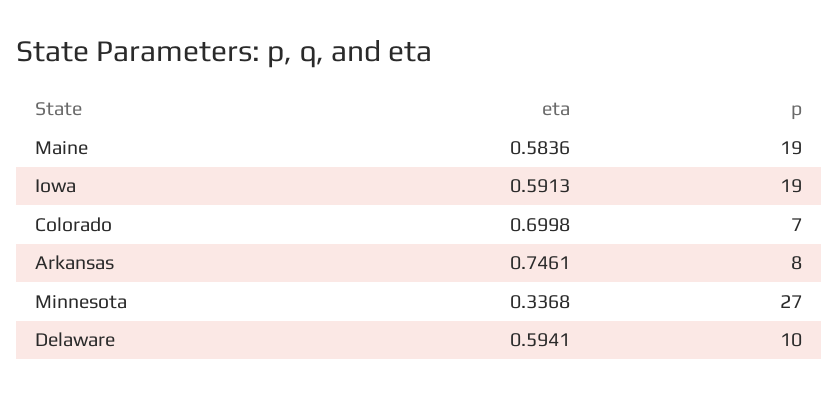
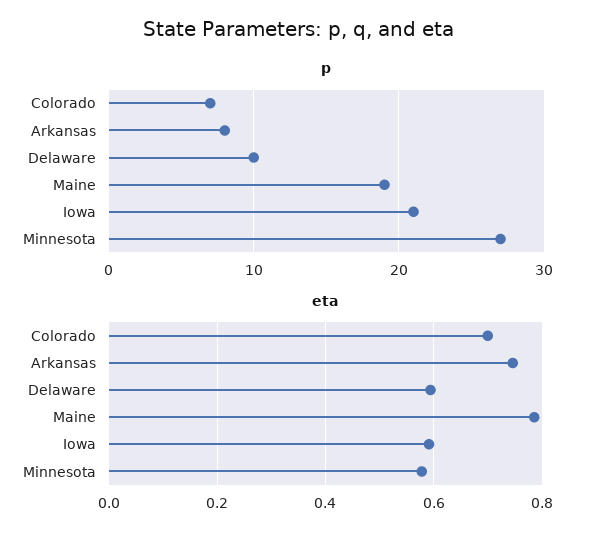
eta, Maine: 0.5836 -> 0.78
p, Iowa: 19 -> 21
eta, Minnesota: 0.3368 -> 0.58

